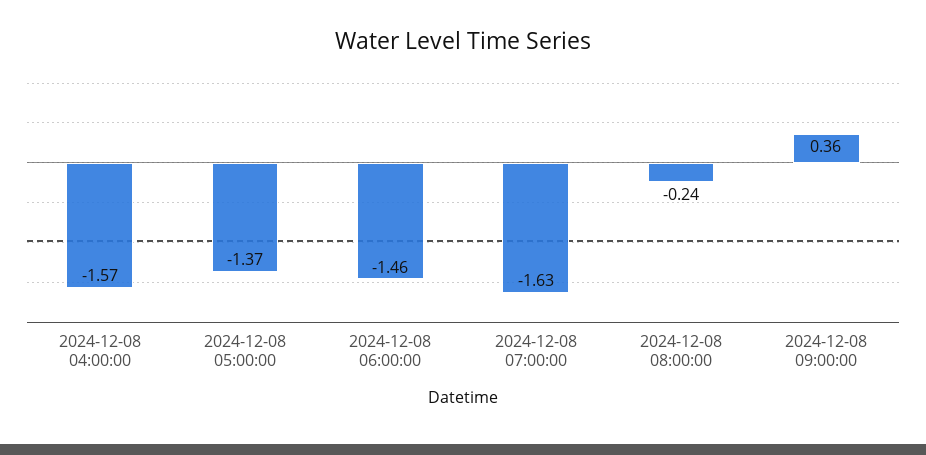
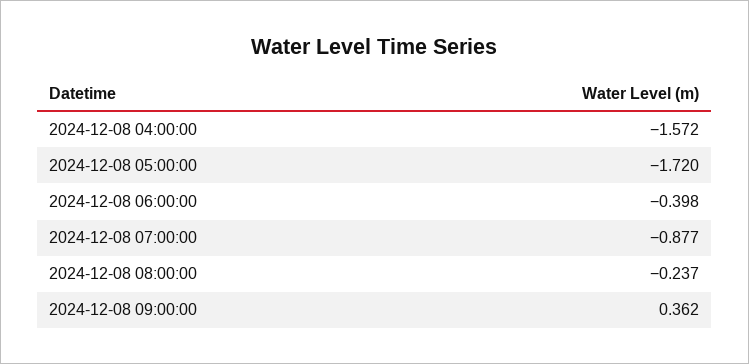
2024-12-08 05:00:00: -1.37 -> -1.72
2024-12-08 06:00:00: -1.46 -> -0.398
2024-12-08 07:00:00: -1.63 -> -0.877

